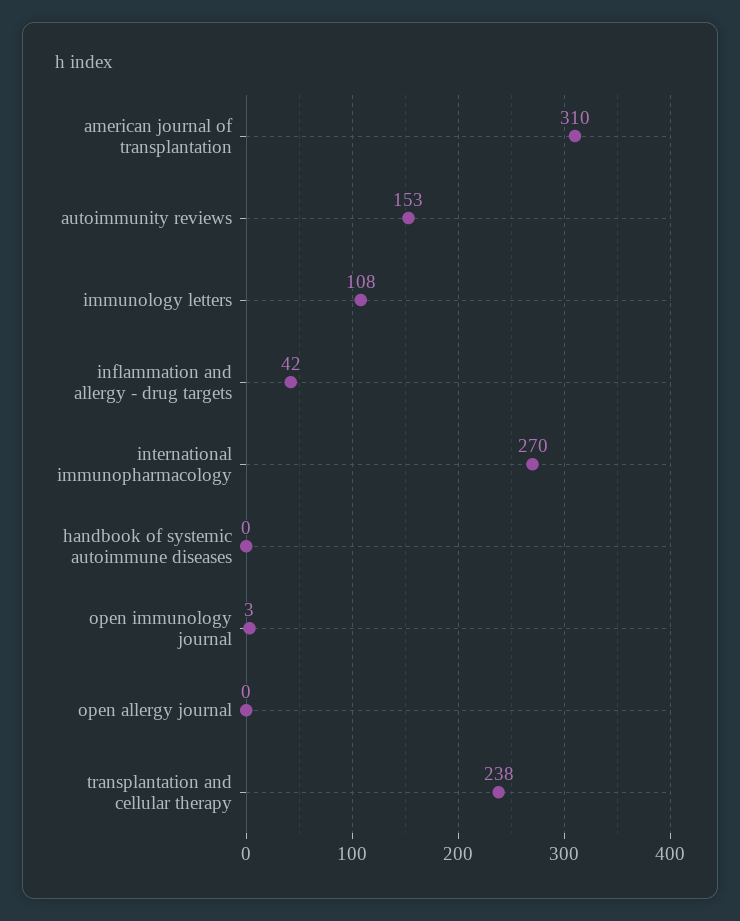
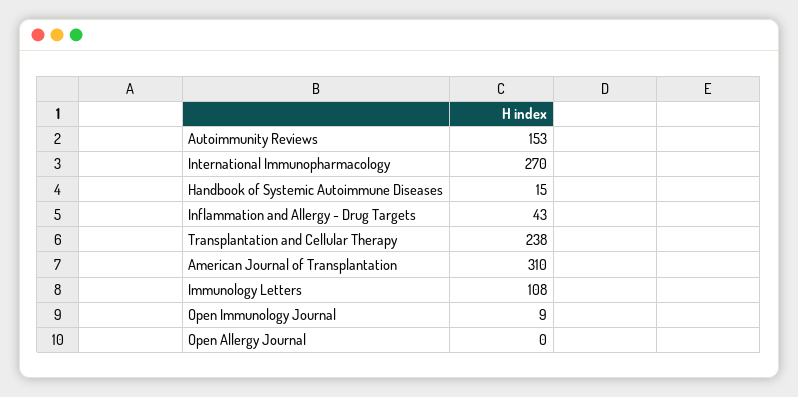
inflammation and allergy - drug targets: 42 -> 43
handbook of systemic autoimmune diseases: 0 -> 15
open immunology journal: 3 -> 9

